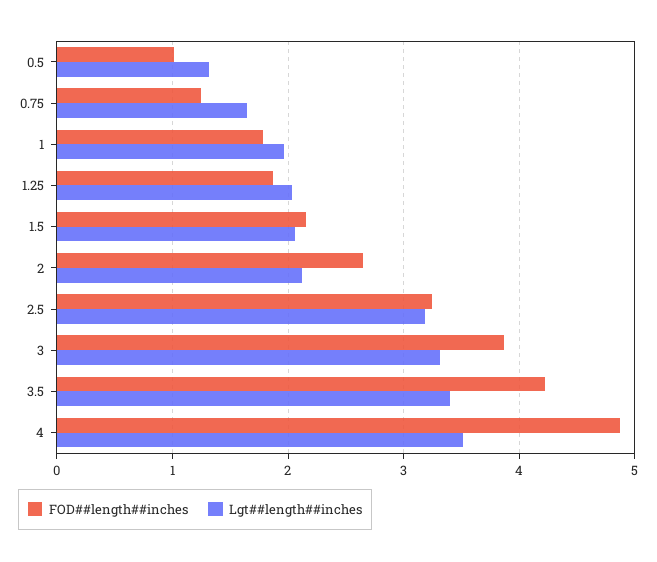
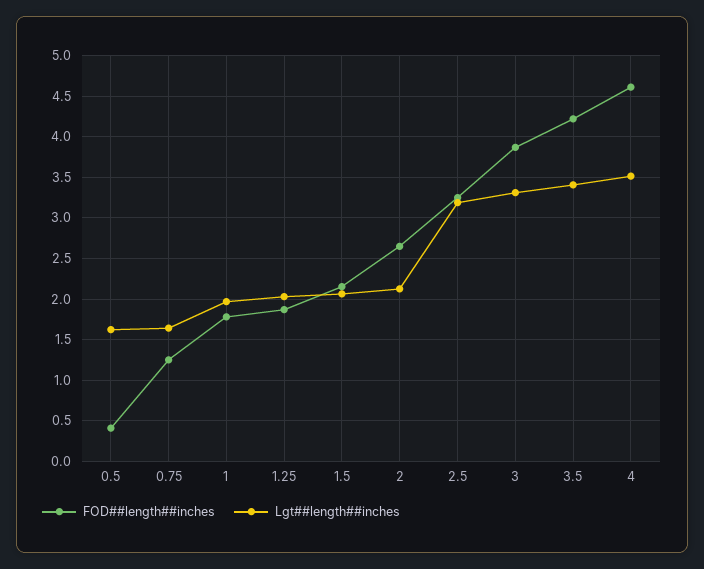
FOD##length##inches, 0.5: 1 -> 0.4
Lgt##length##inches, 0.5: 1.3 -> 1.6
FOD##length##inches, 4: 4.9 -> 4.6

